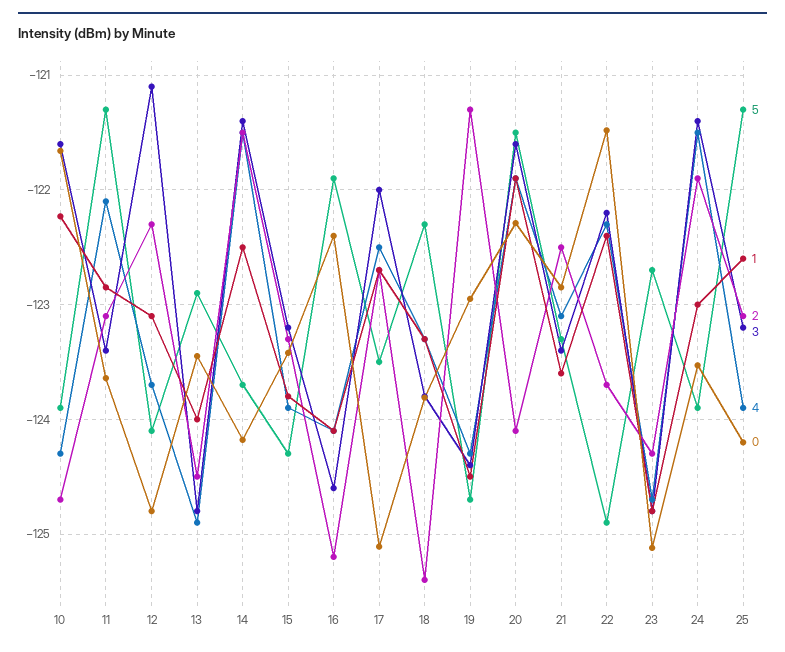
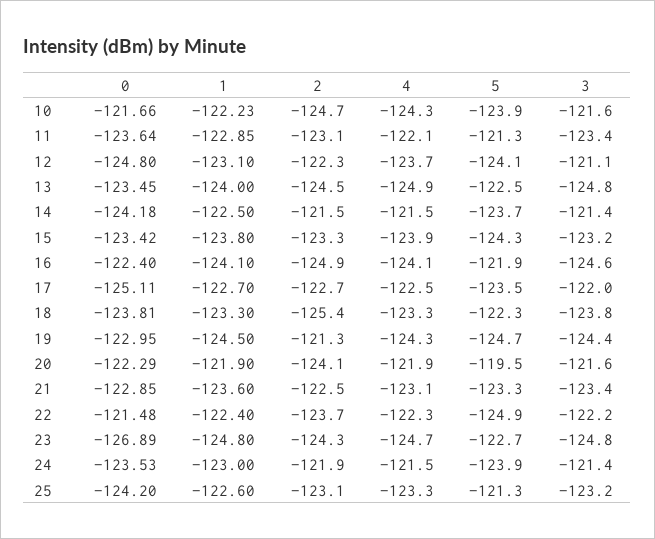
5, 13: -122.9 -> -122.5
2, 16: -125.2 -> -124.9
5, 20: -121.5 -> -119.5
0, 23: -125.1 -> -126.89
4, 25: -123.9 -> -123.3

